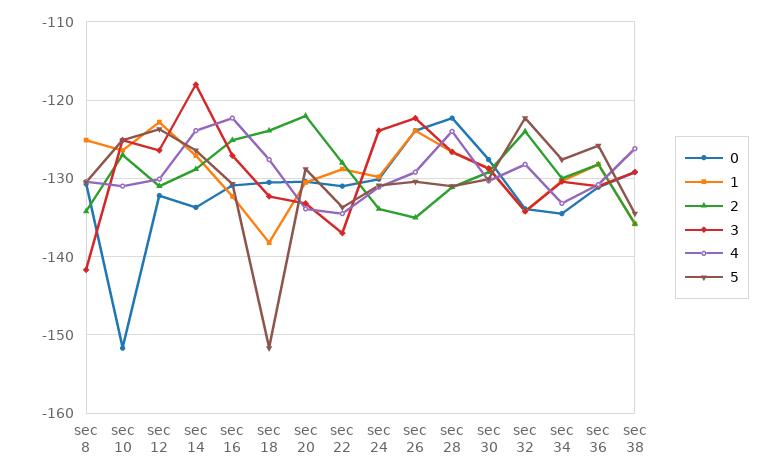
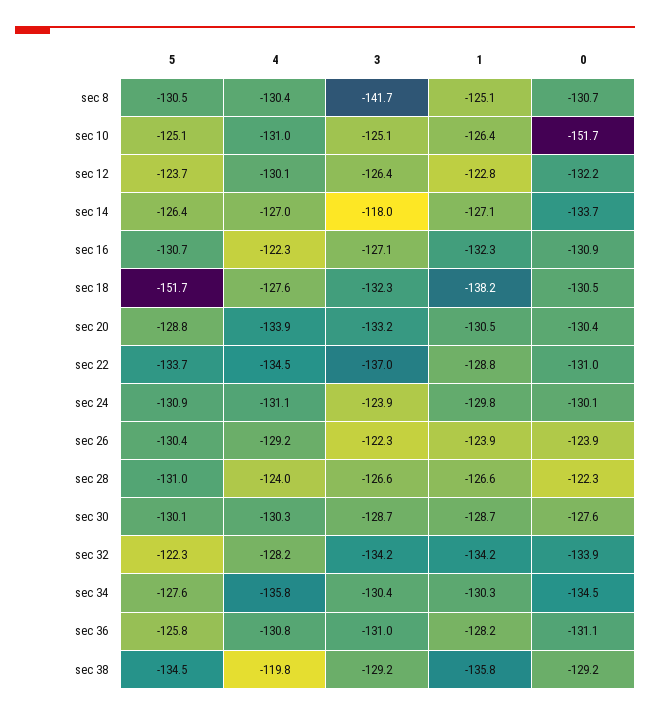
2, sec 8: -134 -> none
2, sec 10: -127 -> none
2, sec 12: -131 -> none
2, sec 14: -129 -> none
4, sec 14: -124 -> -127
2, sec 16: -125 -> none
2, sec 18: -124 -> none
2, sec 20: -122 -> none
2, sec 22: -128 -> none
2, sec 24: -134 -> none
2, sec 26: -135 -> none
2, sec 28: -131 -> none
2, sec 30: -129 -> none
2, sec 32: -124 -> none
2, sec 34: -130 -> none
4, sec 34: -133 -> -135.8
2, sec 36: -128 -> none
2, sec 38: -136 -> none
4, sec 38: -126 -> -119.8

